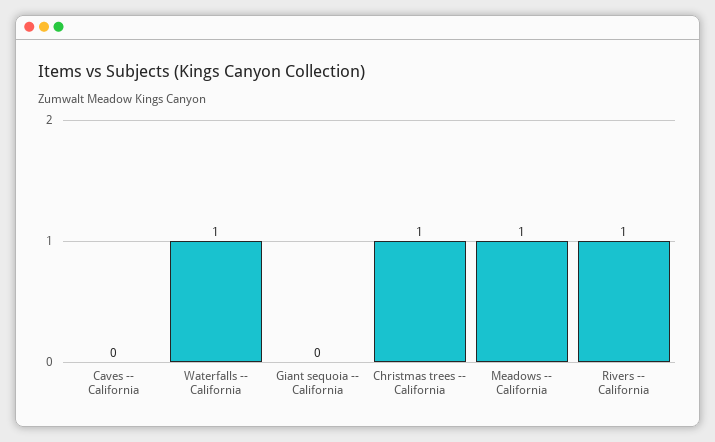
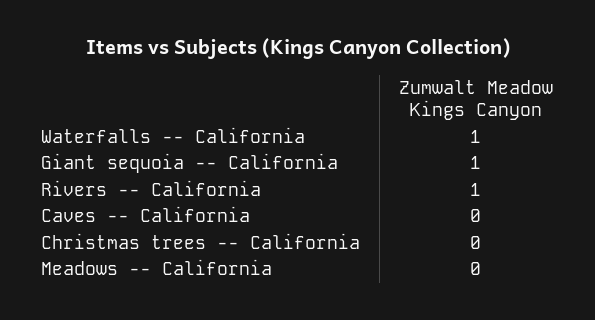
Giant sequoia -- California: 0 -> 1
Christmas trees -- California: 1 -> 0
Meadows -- California: 1 -> 0

